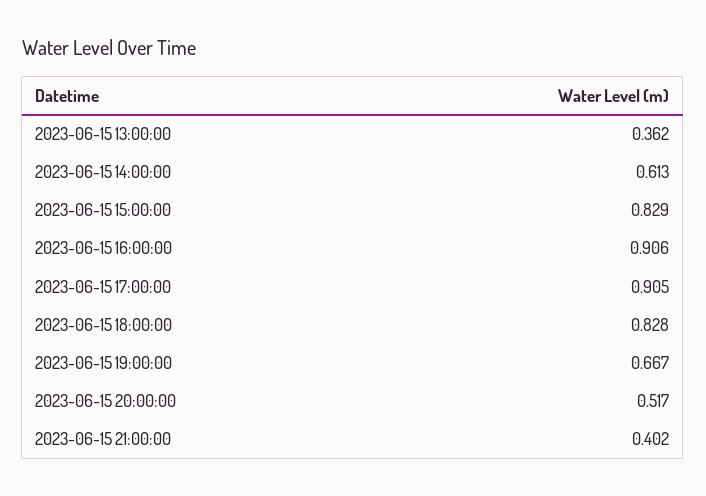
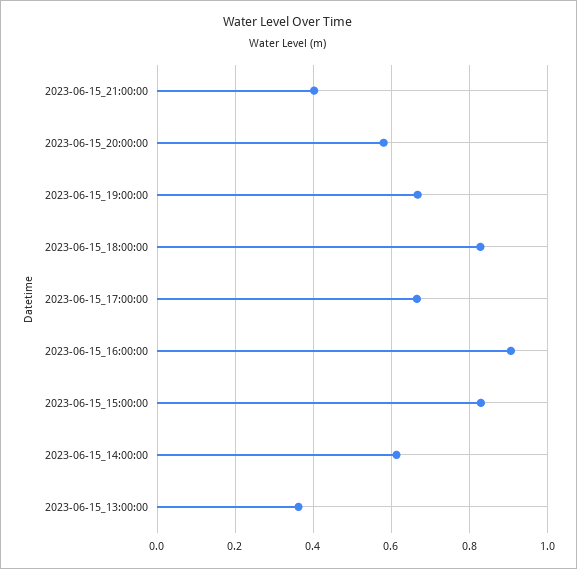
2023-06-15 17:00:00: 0.905 -> 0.66
2023-06-15 20:00:00: 0.517 -> 0.58

